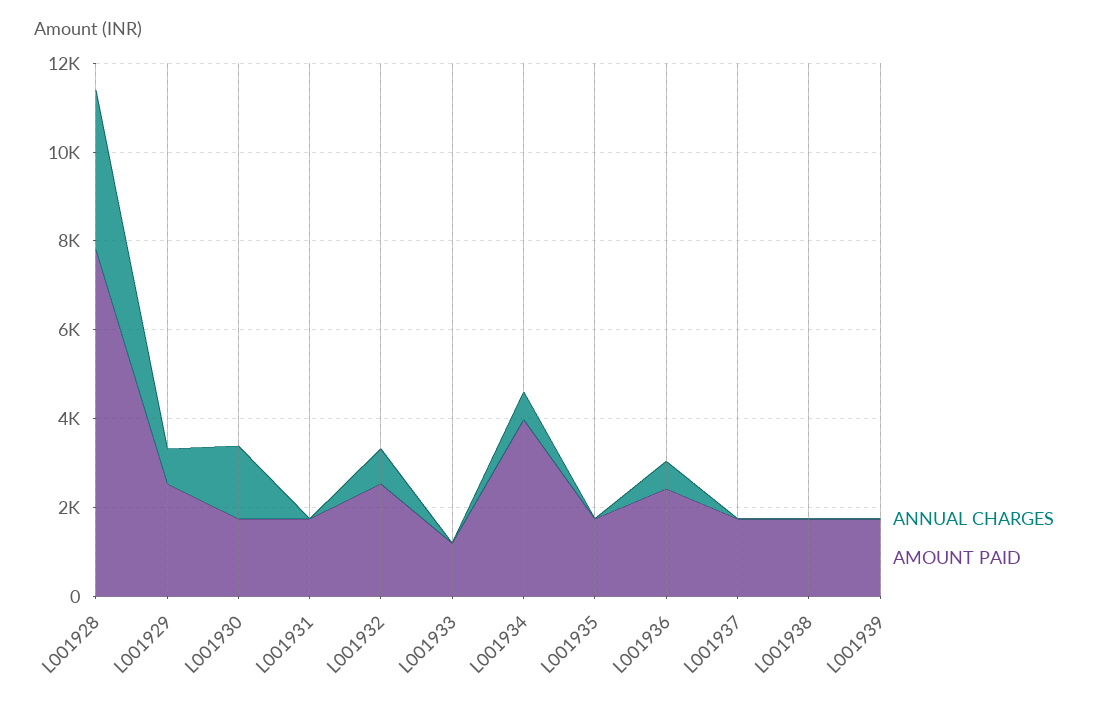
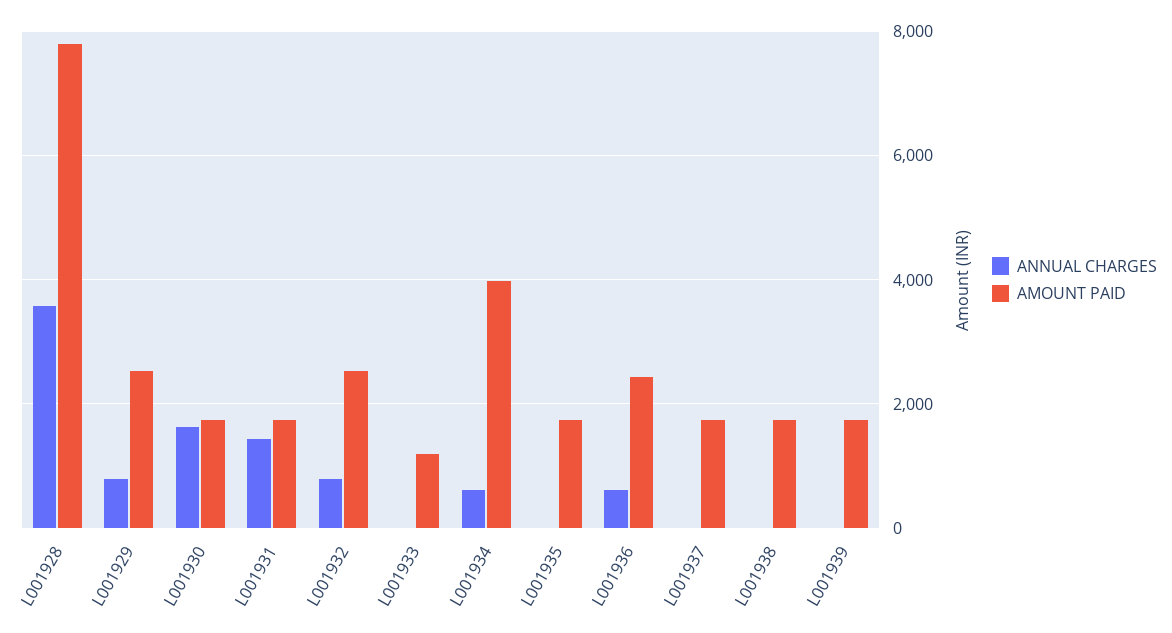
ANNUAL CHARGES, L001931: 0 -> 1400

